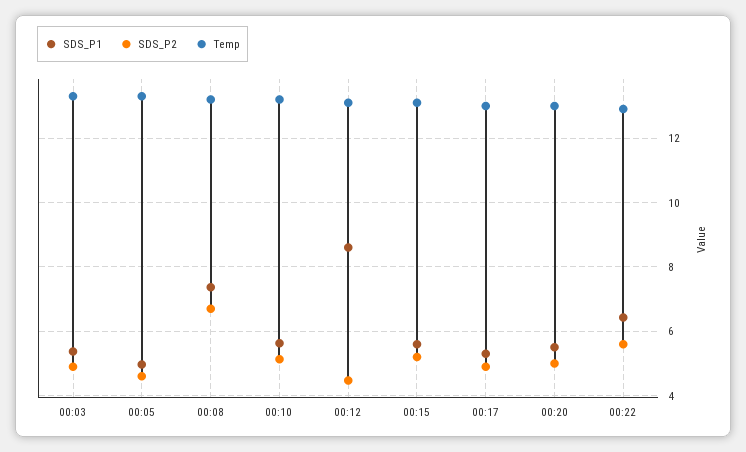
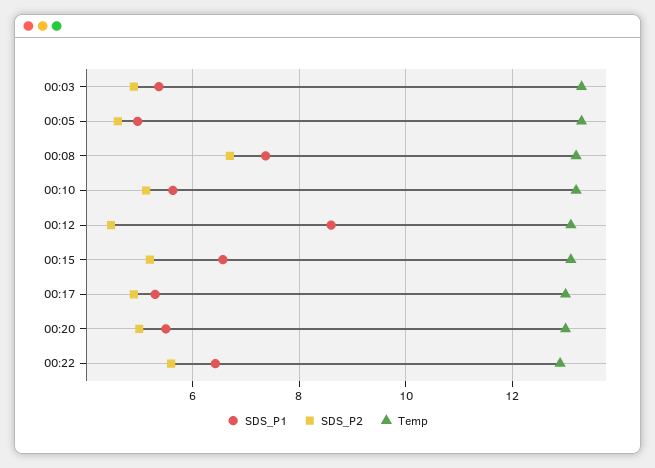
SDS_P1, 00:15: 5.6 -> 6.6

